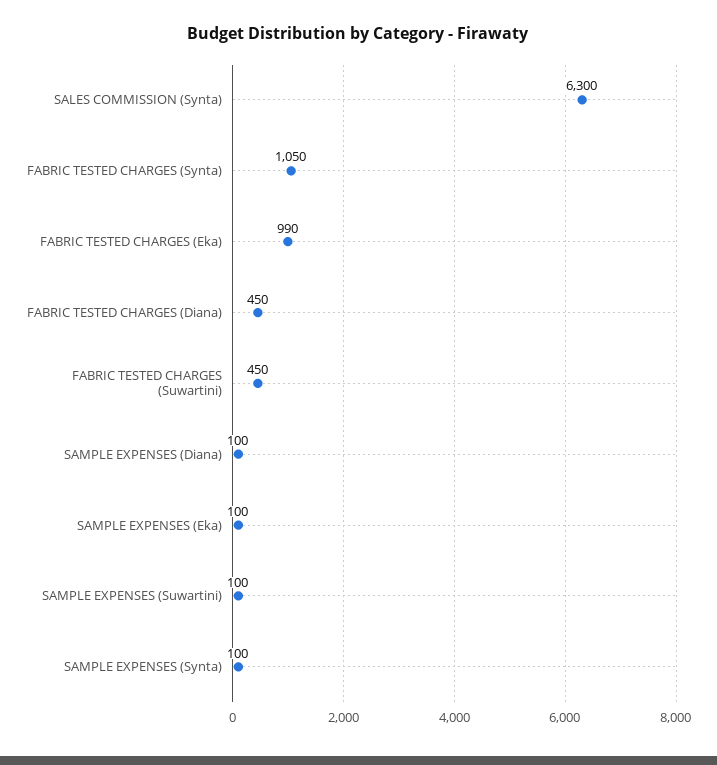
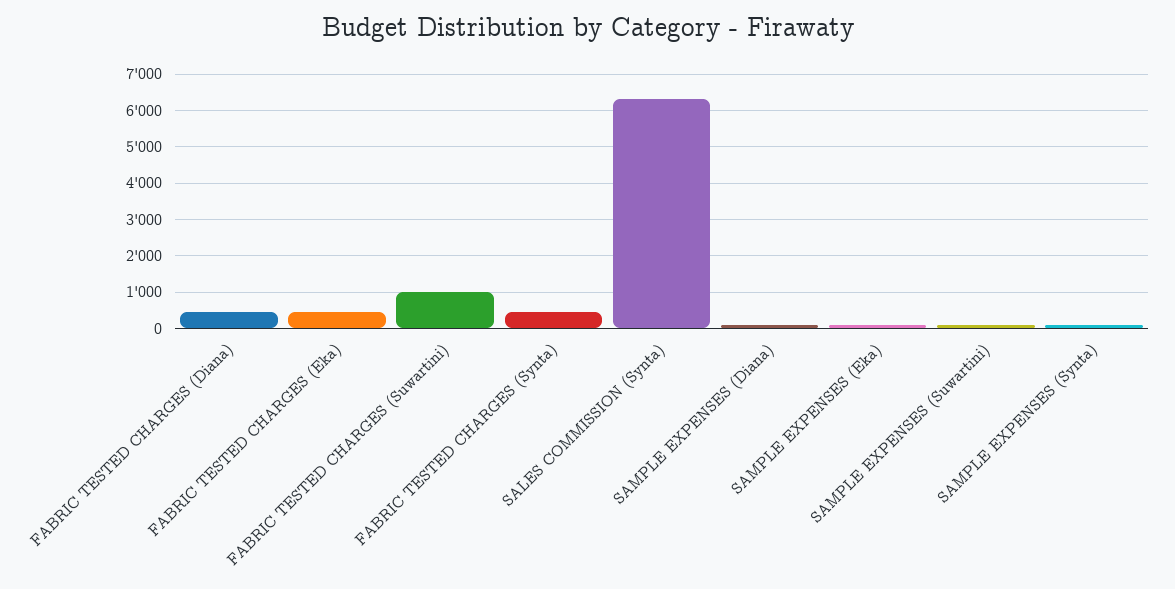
FABRIC TESTED CHARGES (Synta): 1050 -> 400
FABRIC TESTED CHARGES (Eka): 990 -> 400
FABRIC TESTED CHARGES (Suwartini): 450 -> 1000

